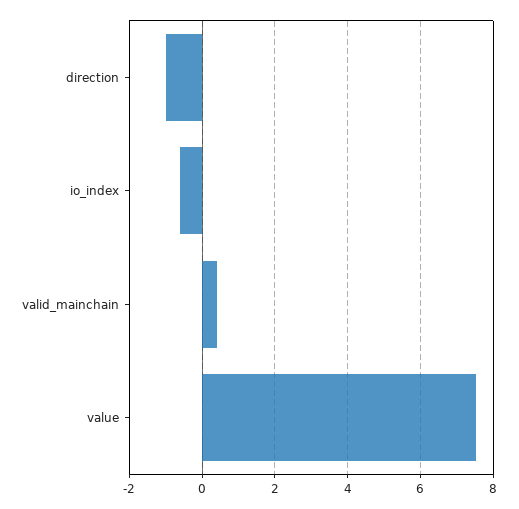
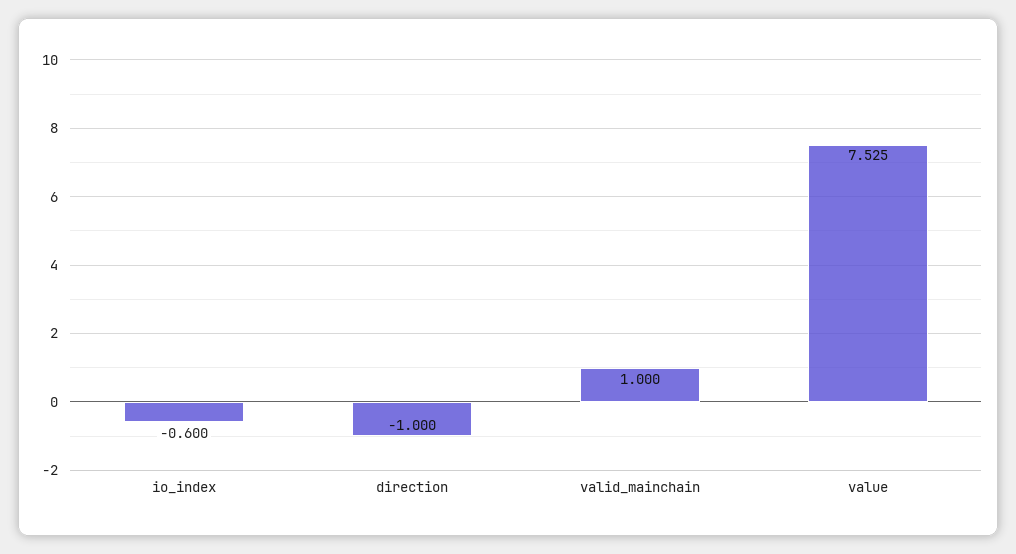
valid_mainchain: 0.4 -> 1

